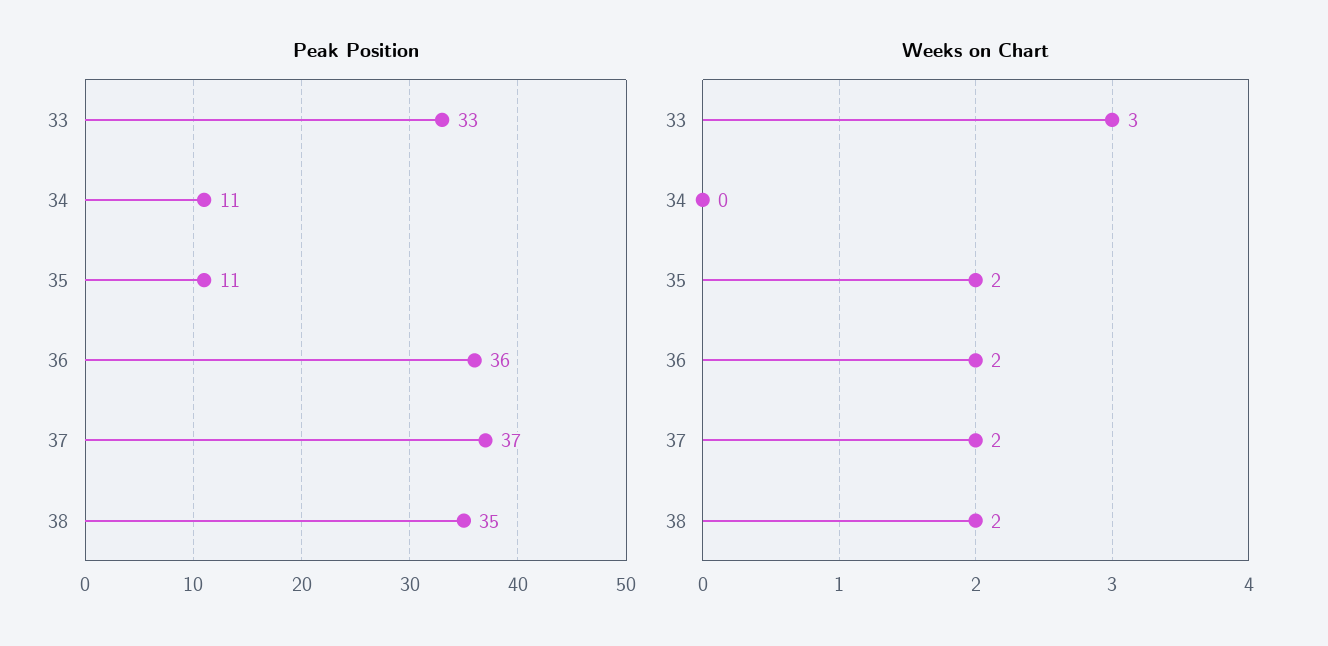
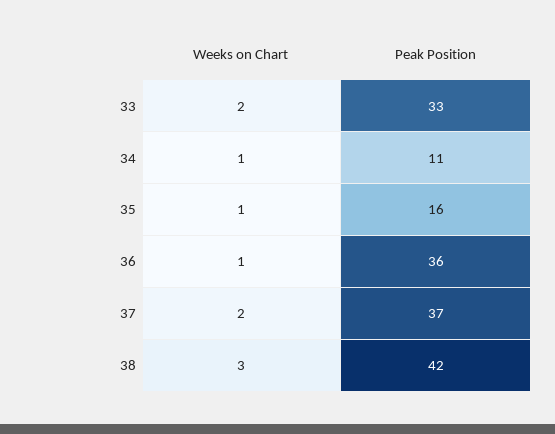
Peak Position, 35: 11 -> 16
Peak Position, 38: 35 -> 42
Weeks on Chart, 33: 3 -> 2
Weeks on Chart, 34: 0 -> 1
Weeks on Chart, 35: 2 -> 1
Weeks on Chart, 36: 2 -> 1
Weeks on Chart, 38: 2 -> 3

